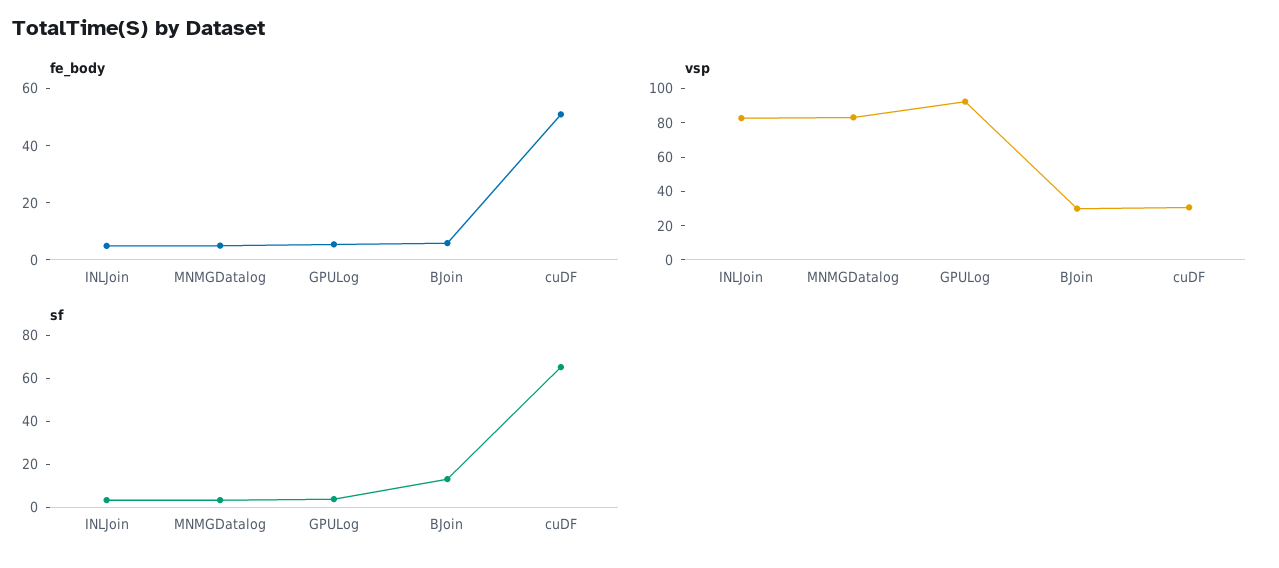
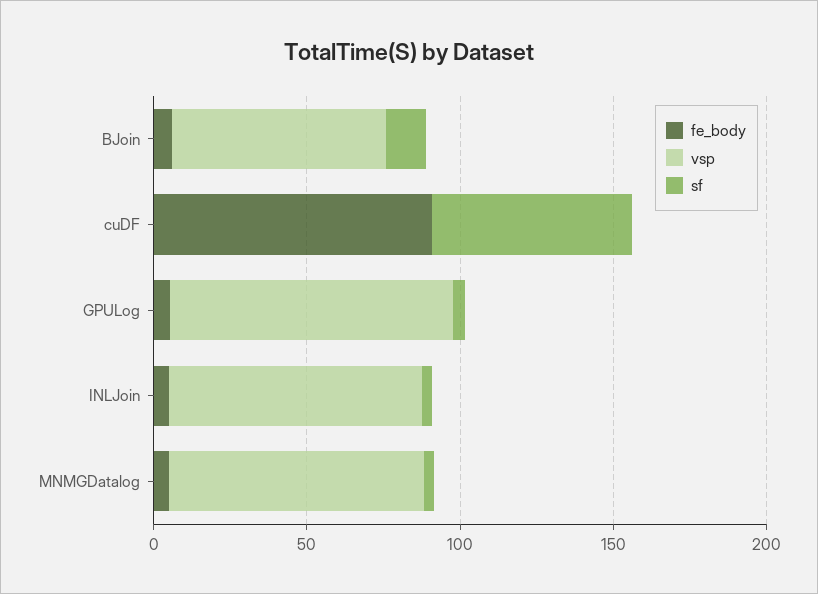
fe_body, cuDF: 50 -> 90
vsp, BJoin: 30 -> 70
vsp, cuDF: 30 -> 0

